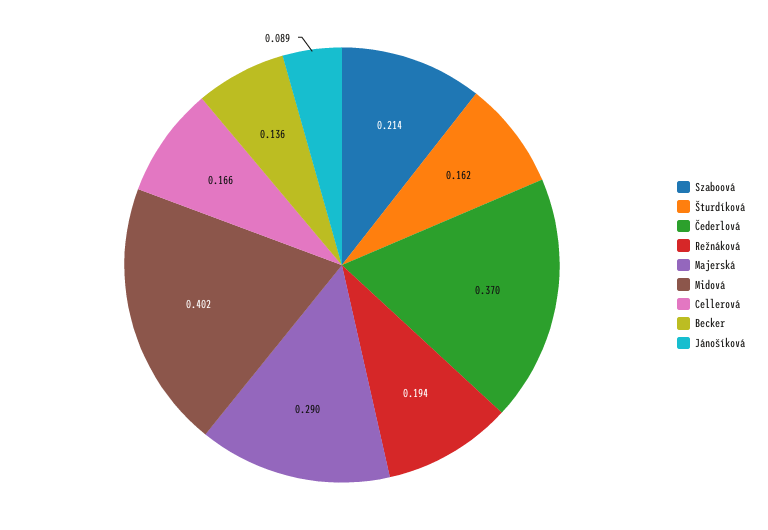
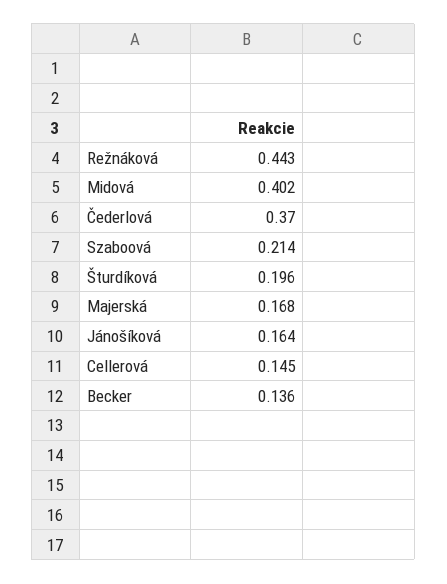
Šturdíková: 0.162 -> 0.196
Režnáková: 0.194 -> 0.443
Majerská: 0.29 -> 0.168
Cellerová: 0.166 -> 0.145
Jánošíková: 0.089 -> 0.164

